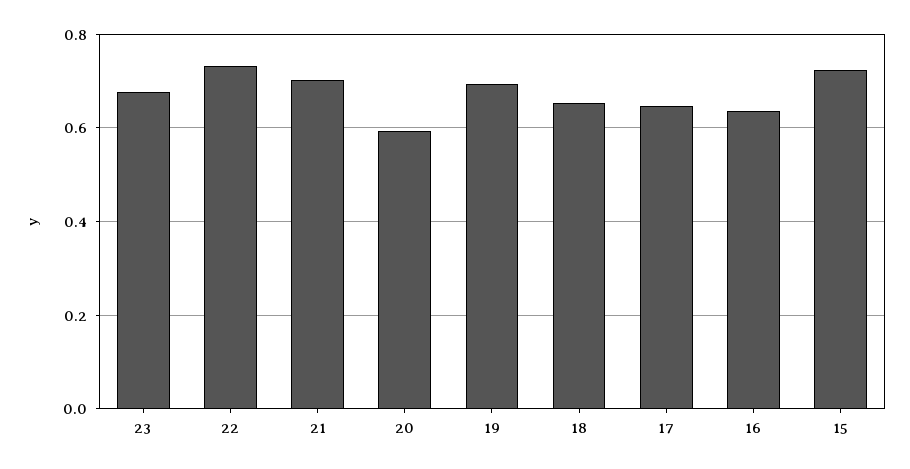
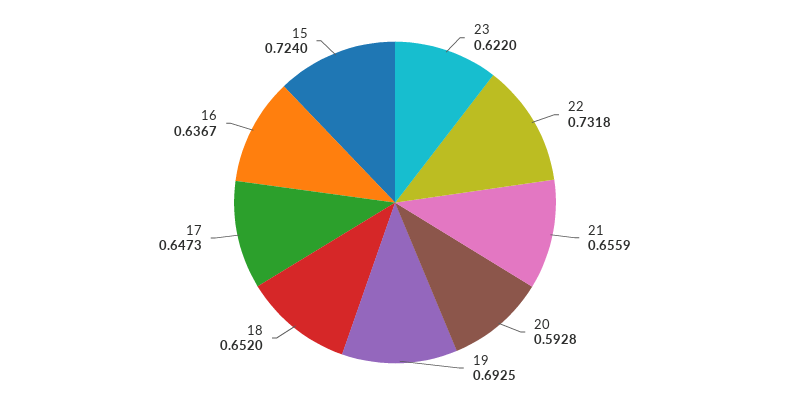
23: 0.68 -> 0.622
21: 0.7 -> 0.6559

